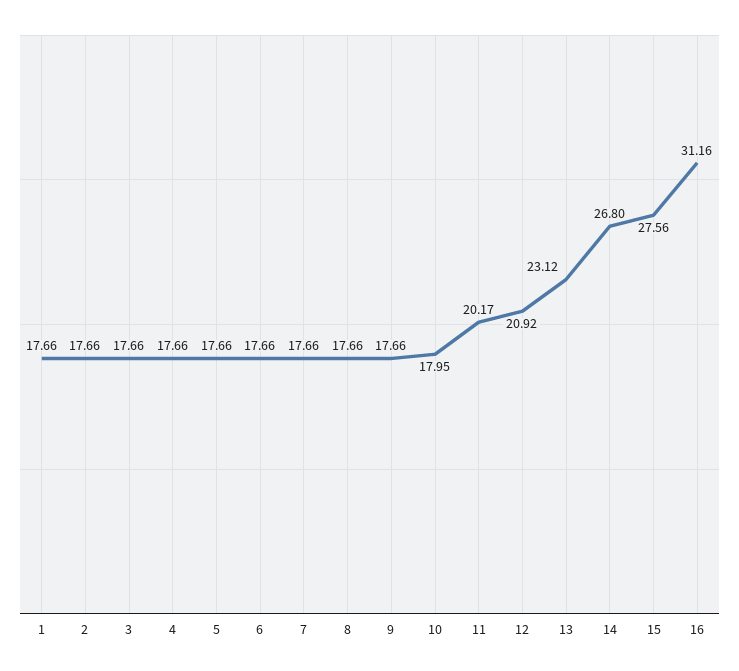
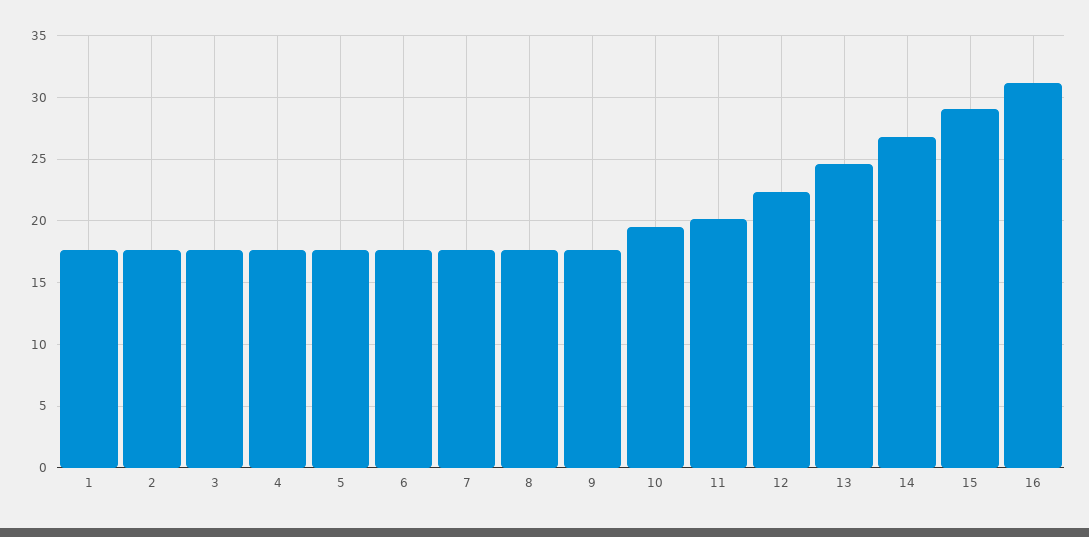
10: 17.95 -> 19.5
12: 20.92 -> 22.5
13: 23.12 -> 24.5
15: 27.56 -> 29

